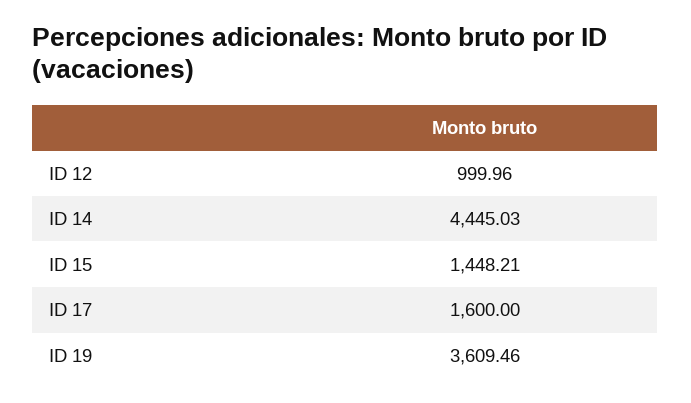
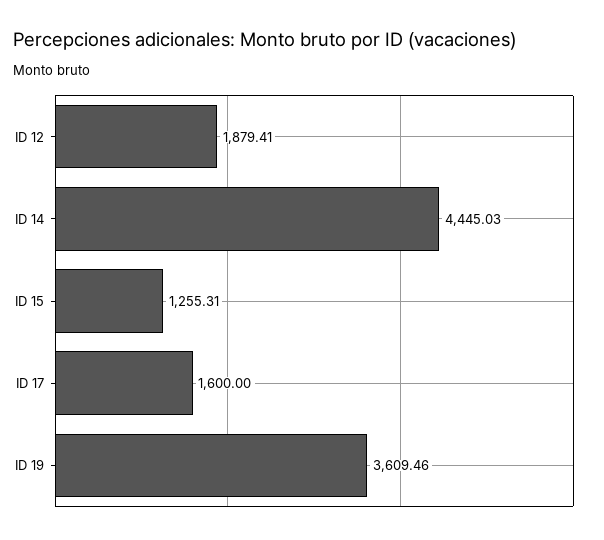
ID 12: 999.96 -> 1879.41
ID 15: 1448.21 -> 1255.31

